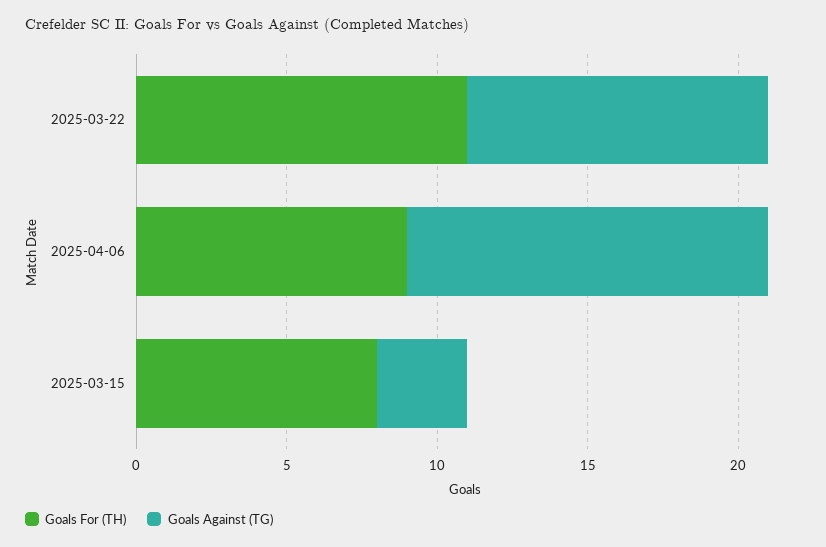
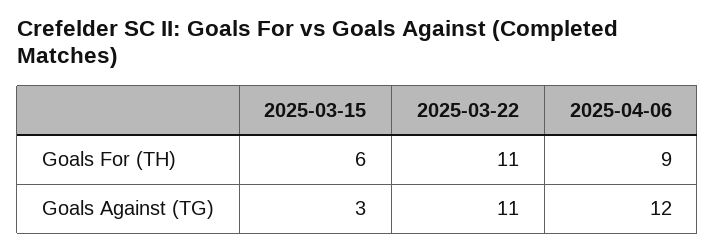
Goals Against (TG), 2025-03-22: 10 -> 11
Goals For (TH), 2025-03-15: 8 -> 6

